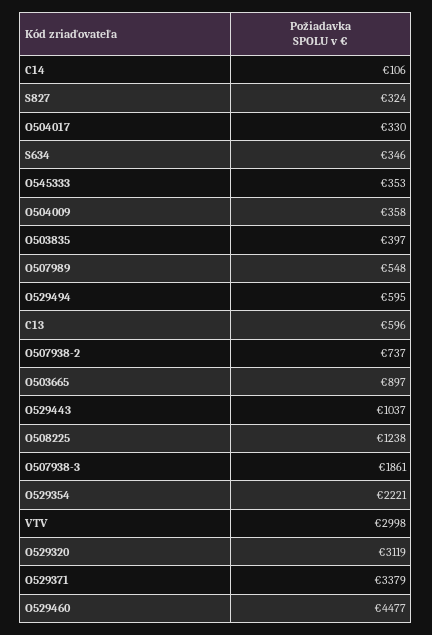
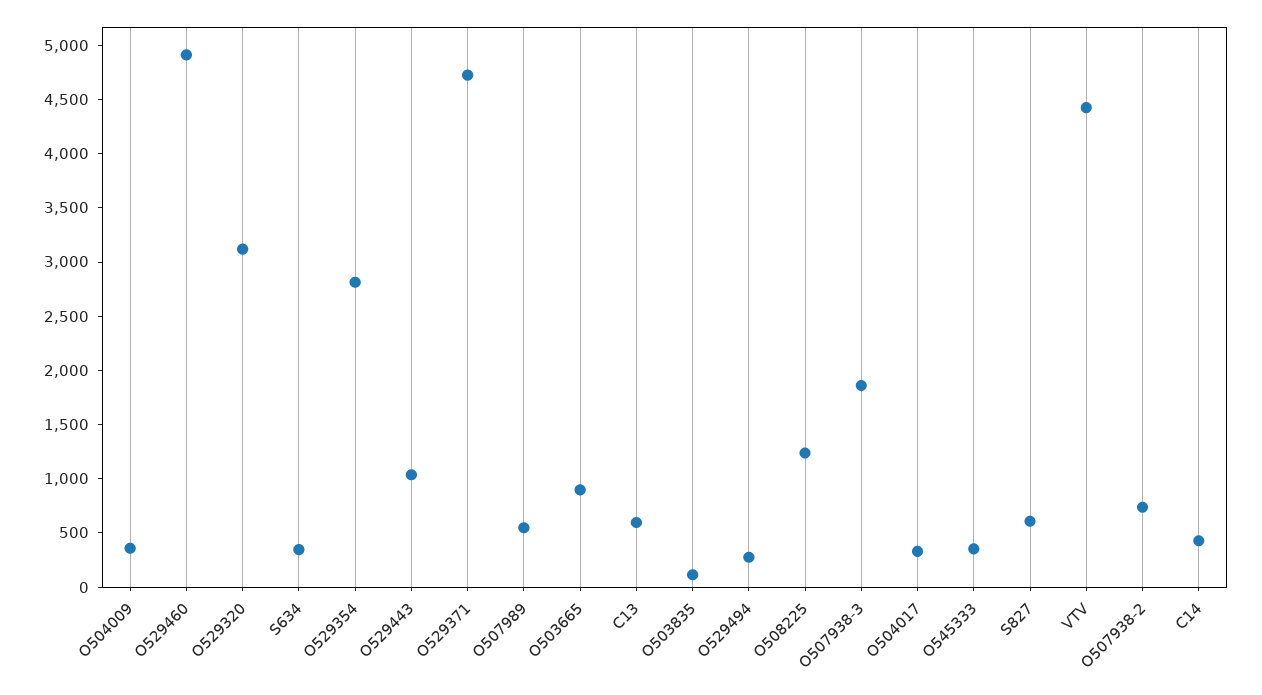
C14: 106 -> 400
S827: 324 -> 600
O503835: 397 -> 100
O529494: 595 -> 300
O529354: 2221 -> 2800
VTV: 2998 -> 4400
O529371: 3379 -> 4700
O529460: 4477 -> 4900

